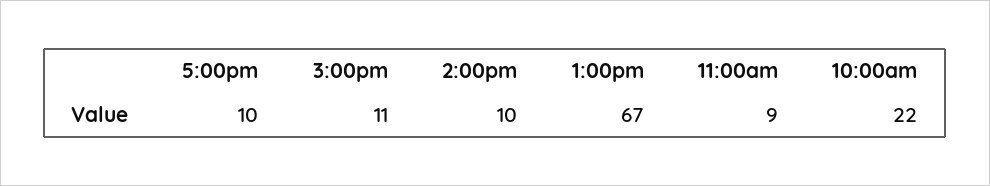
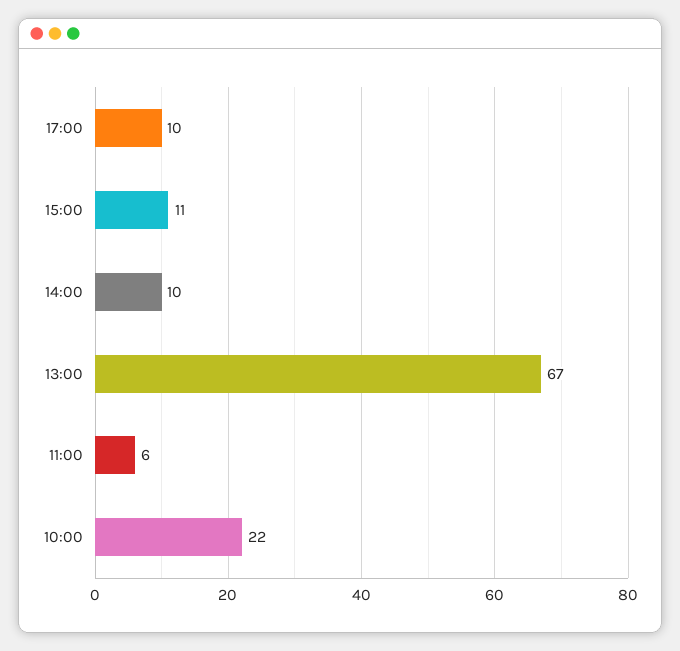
11:00am: 9 -> 6

